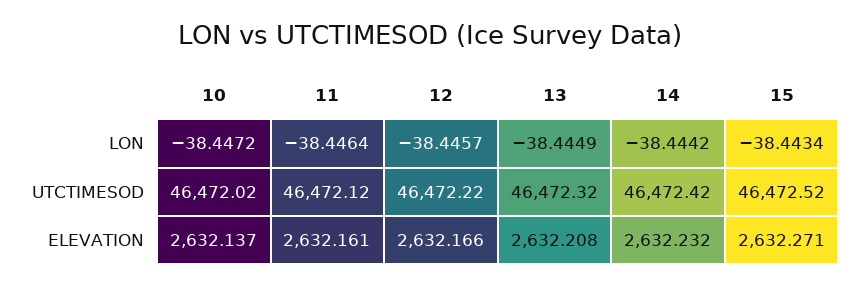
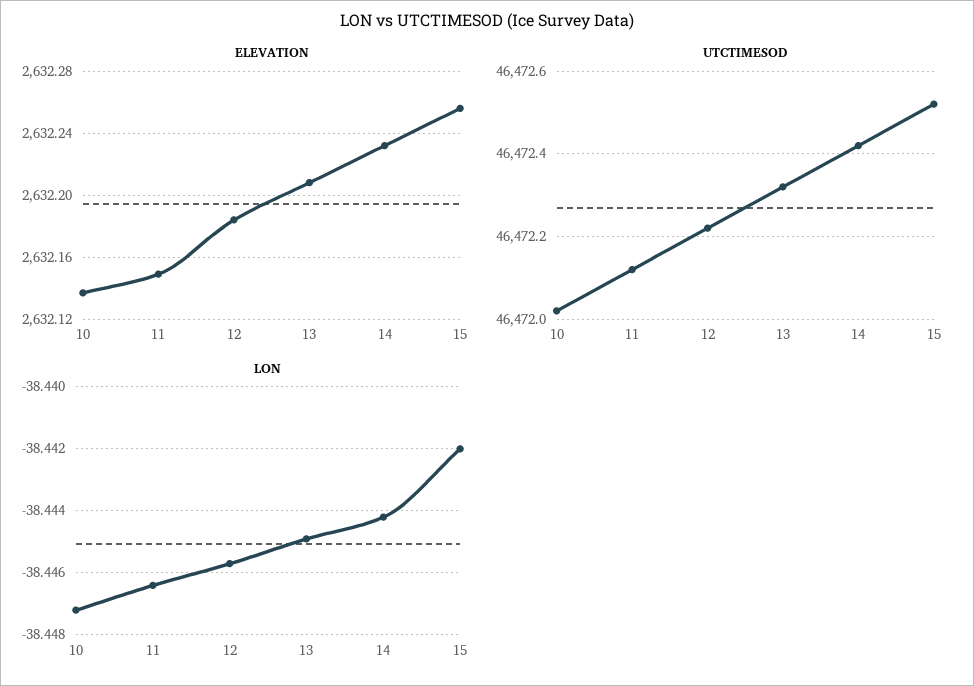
LON, 15: -38.4434 -> -38.442
ELEVATION, 11: 2632.161 -> 2632.15
ELEVATION, 12: 2632.166 -> 2632.185
ELEVATION, 15: 2632.271 -> 2632.255

